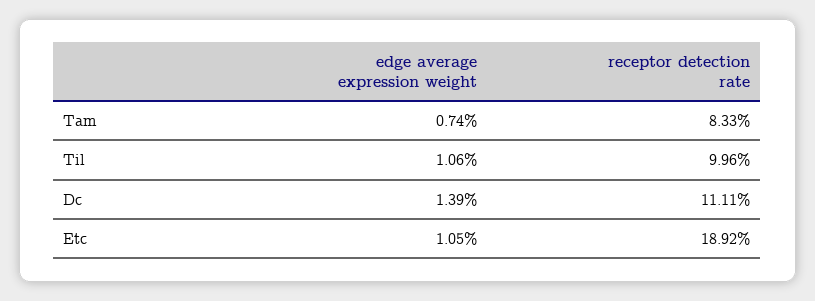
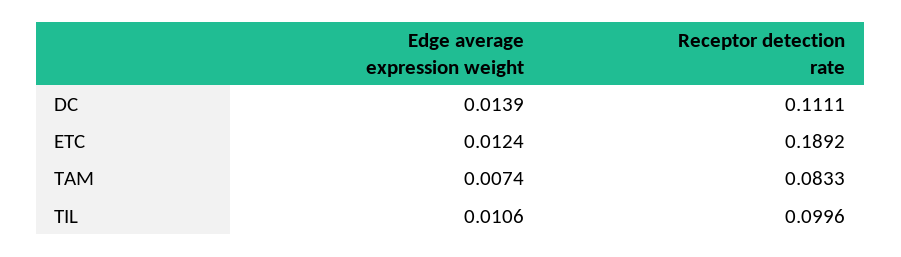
edge average expression weight, Etc: 0.0105 -> 0.0124

